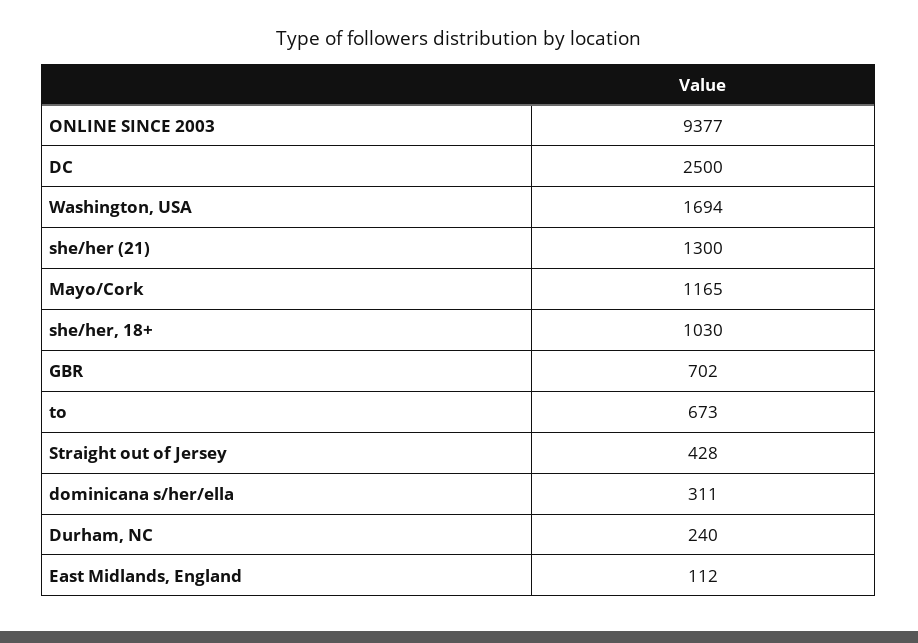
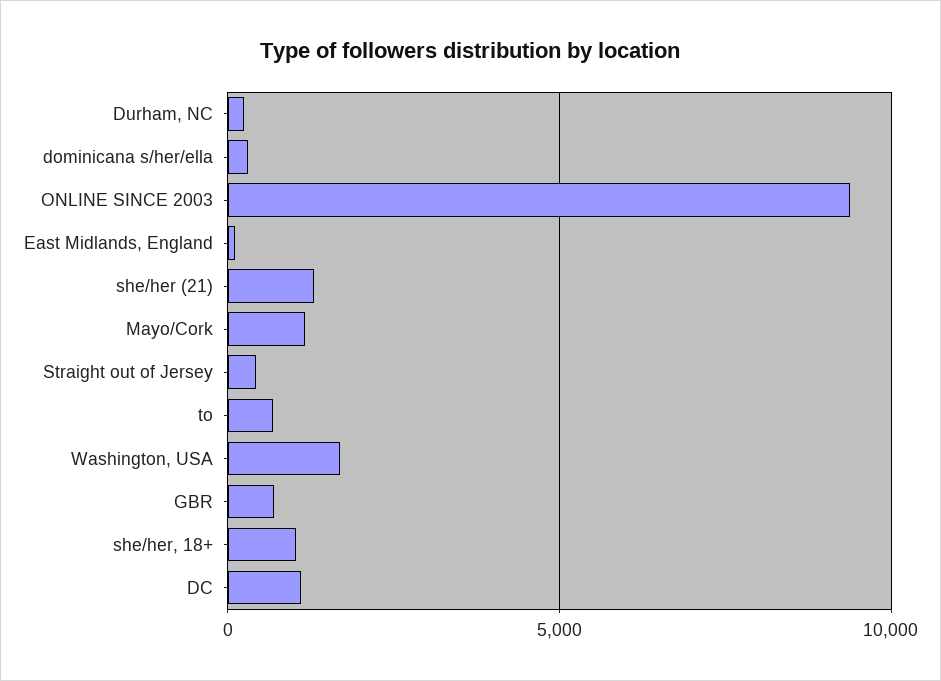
DC: 2500 -> 1000

